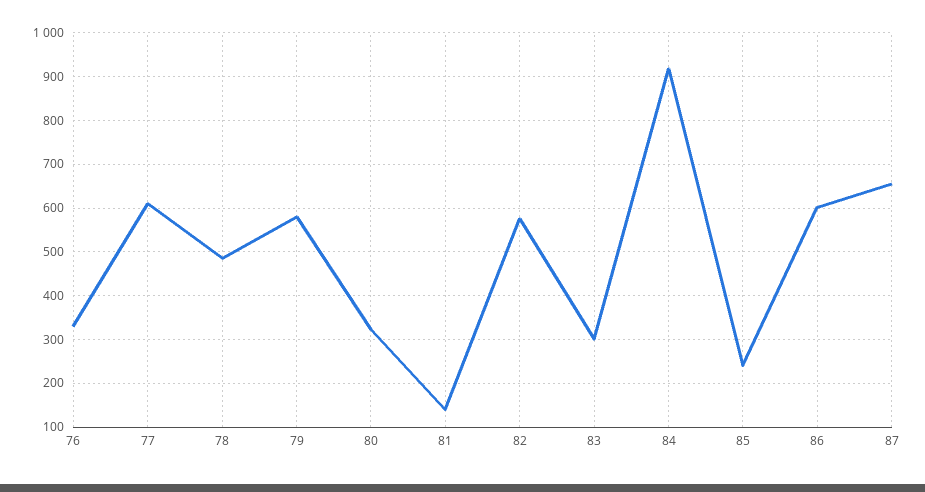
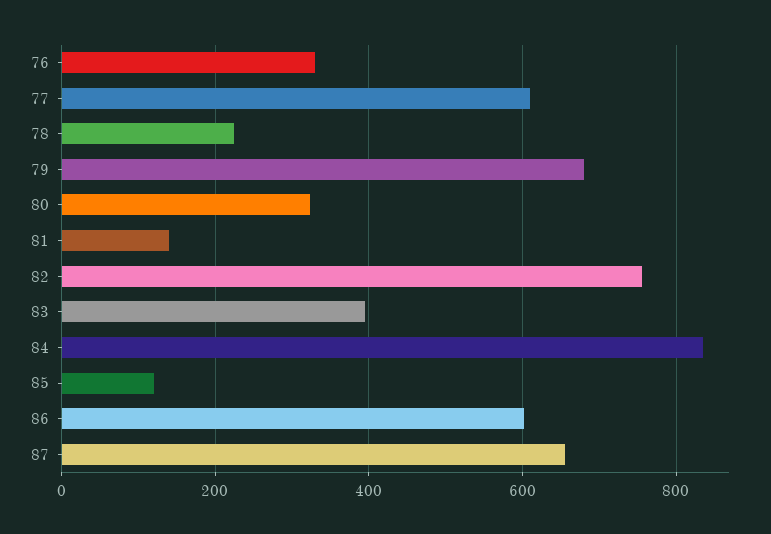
78: 480 -> 220
79: 580 -> 680
82: 580 -> 760
83: 300 -> 400
84: 920 -> 840
85: 240 -> 120

